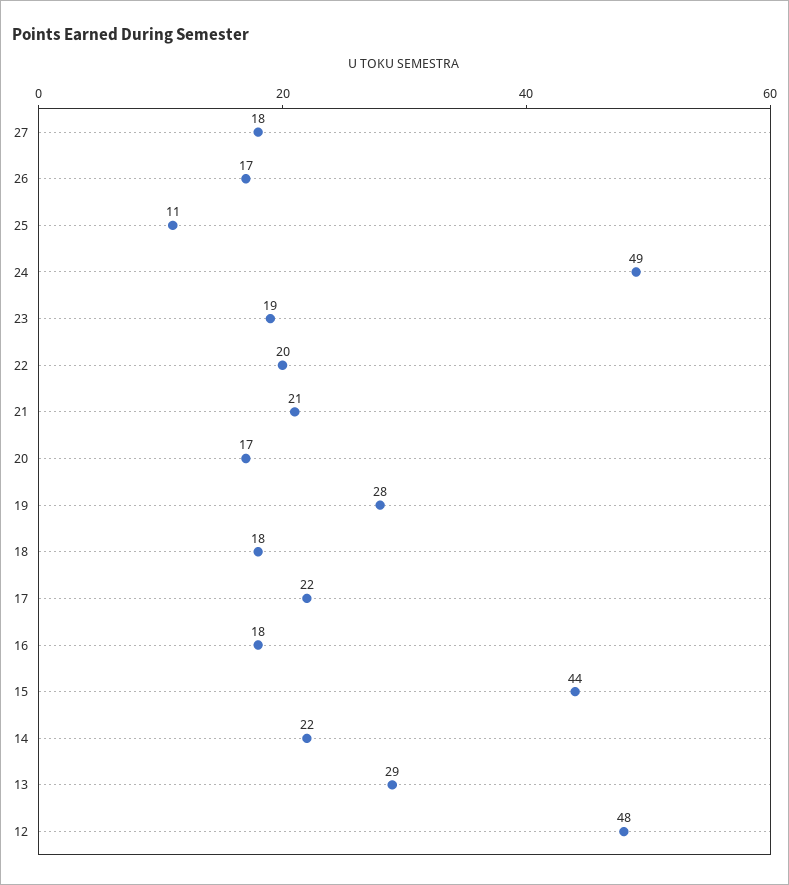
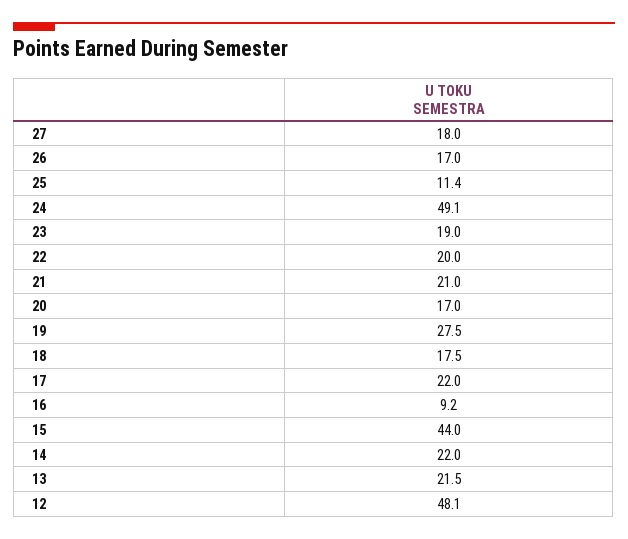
16: 18 -> 9.2
13: 29 -> 21.5

